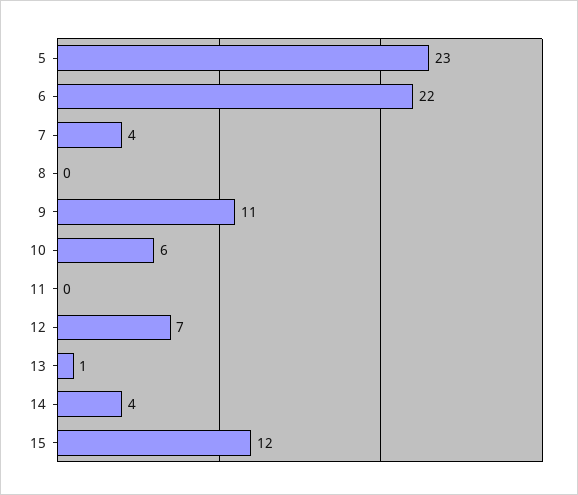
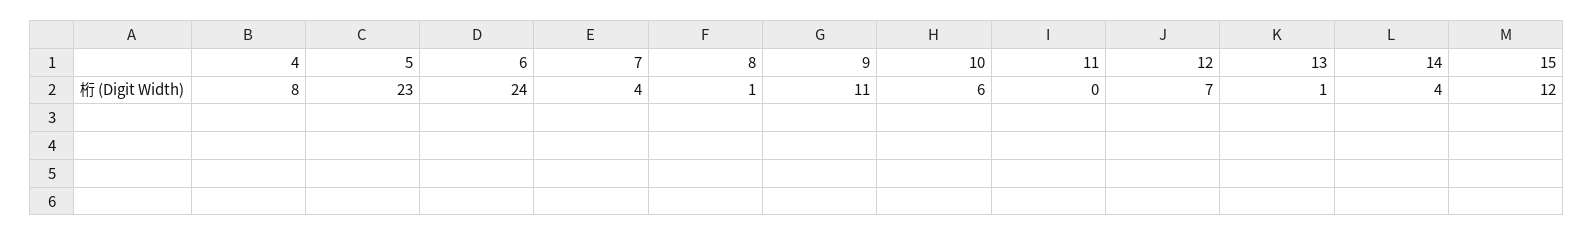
6: 22 -> 24
8: 0 -> 1
4: none -> 8

